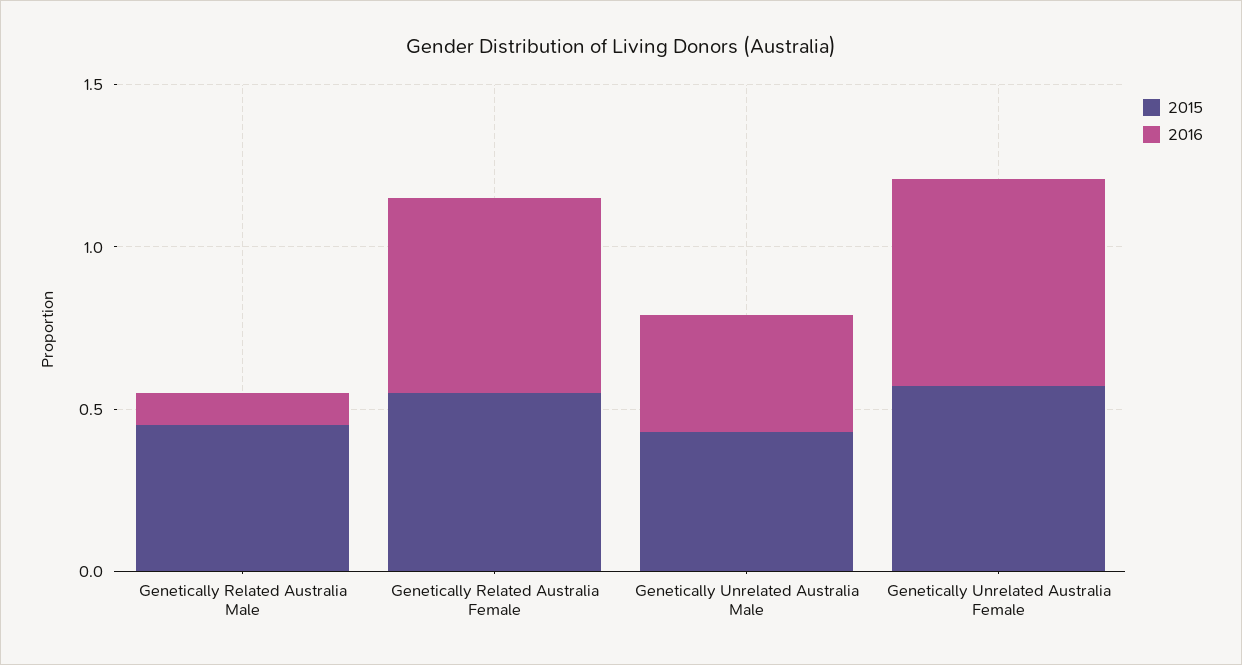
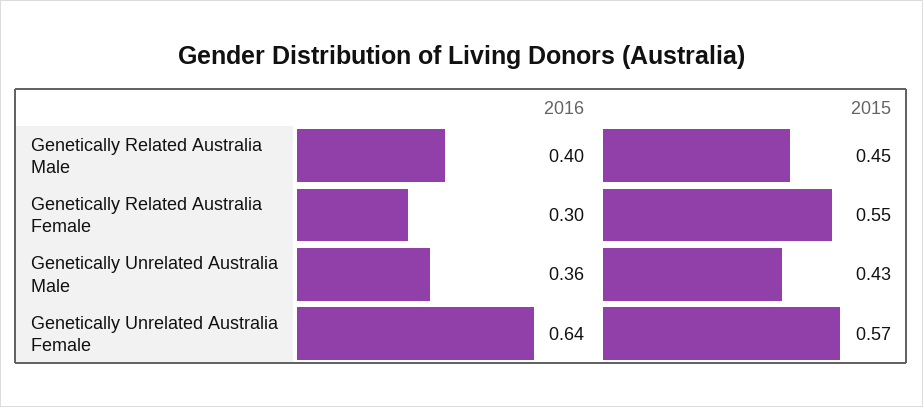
2016, Genetically Related Australia Male: 0.1 -> 0.4
2016, Genetically Related Australia Female: 0.6 -> 0.3

